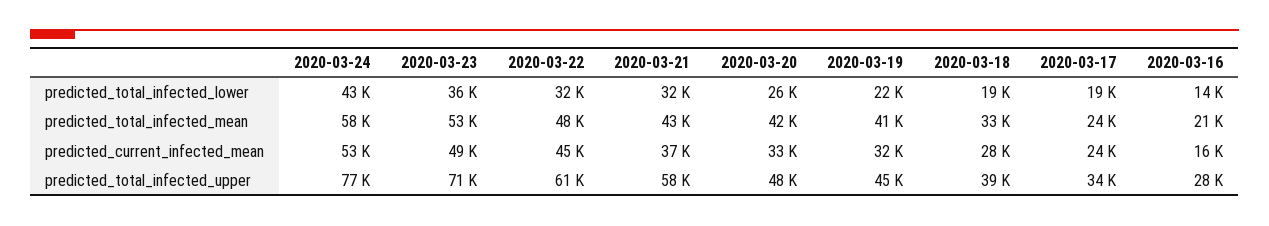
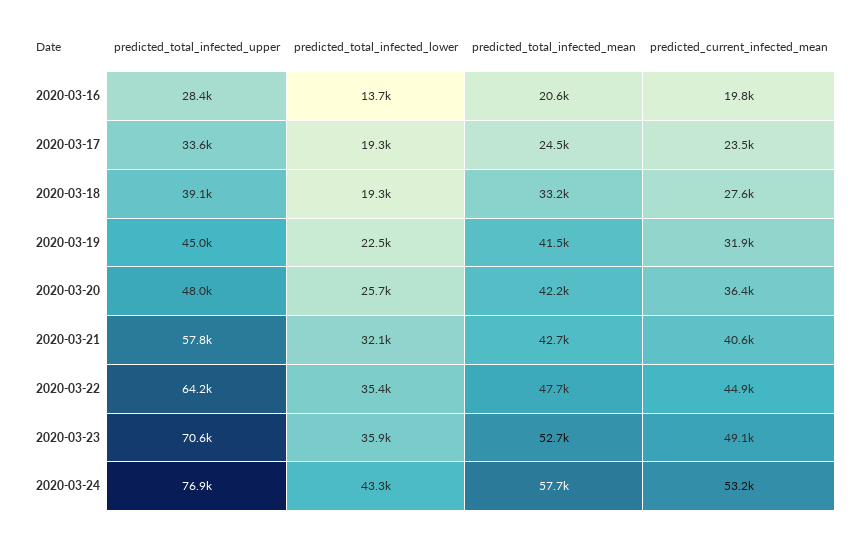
2020-03-22, predicted_total_infected_lower: 32000 -> 35400
2020-03-21, predicted_current_infected_mean: 37000 -> 40600
2020-03-20, predicted_current_infected_mean: 33000 -> 36400
2020-03-16, predicted_current_infected_mean: 16000 -> 19800
2020-03-22, predicted_total_infected_upper: 61000 -> 64200

